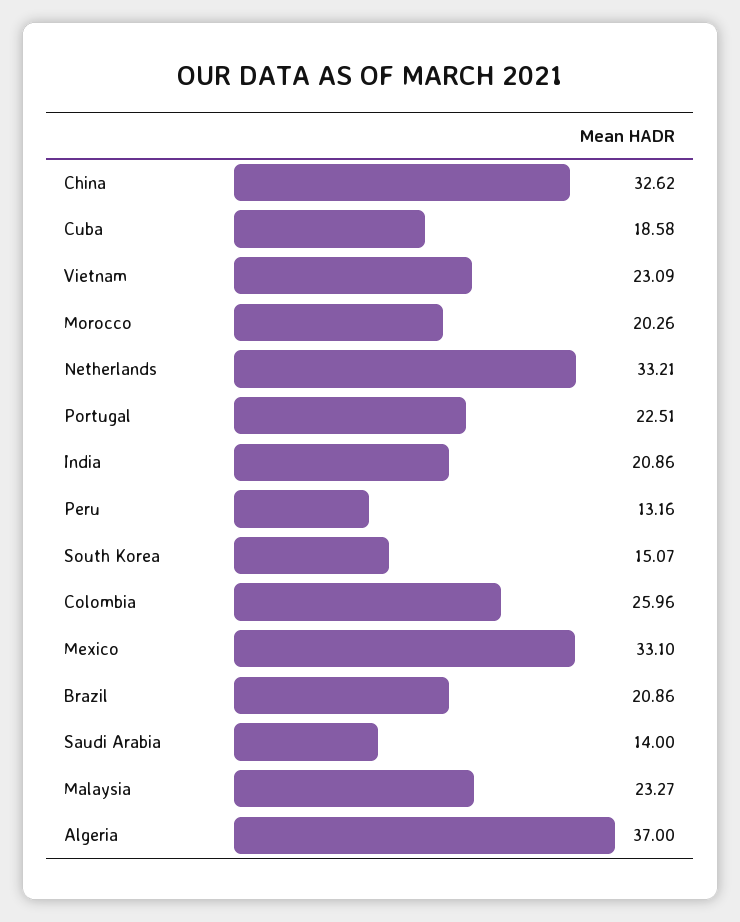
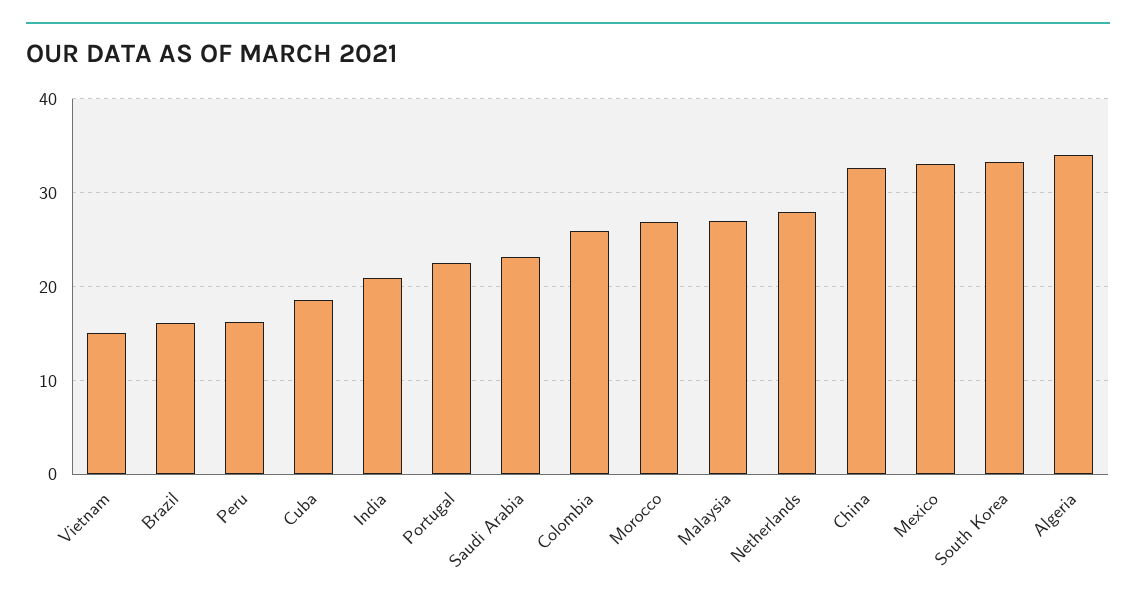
Vietnam: 23.09 -> 15
Morocco: 20.26 -> 27
Netherlands: 33.21 -> 28
Peru: 13.16 -> 16
South Korea: 15.07 -> 33
Brazil: 20.86 -> 16
Saudi Arabia: 14 -> 23
Malaysia: 23.27 -> 27
Algeria: 37 -> 34

